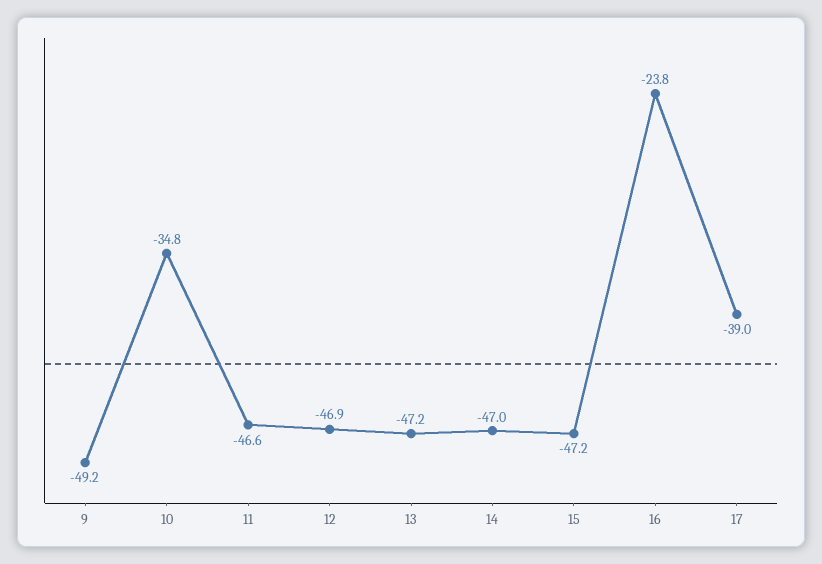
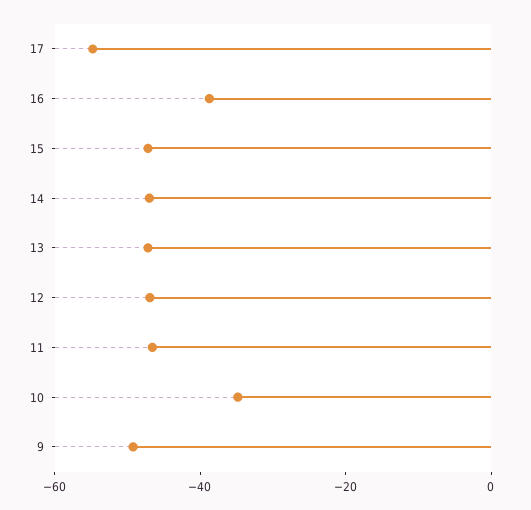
16: -23.8 -> -40
17: -39 -> -55

